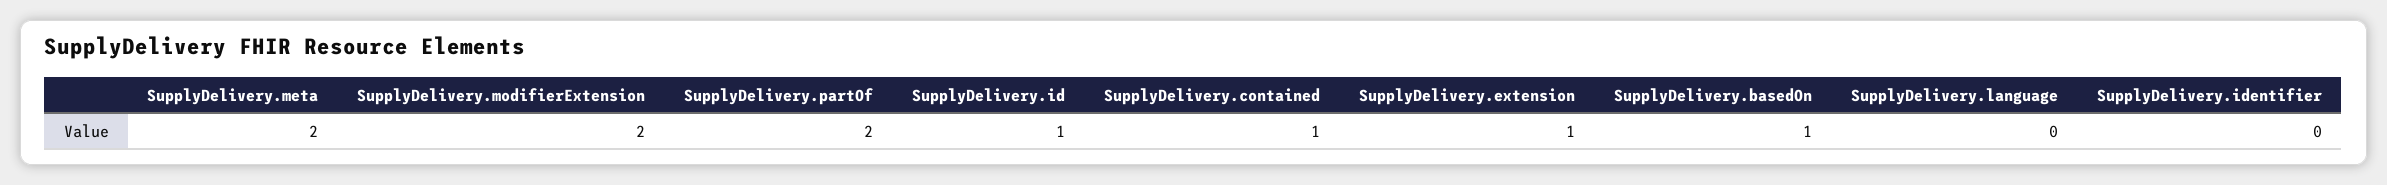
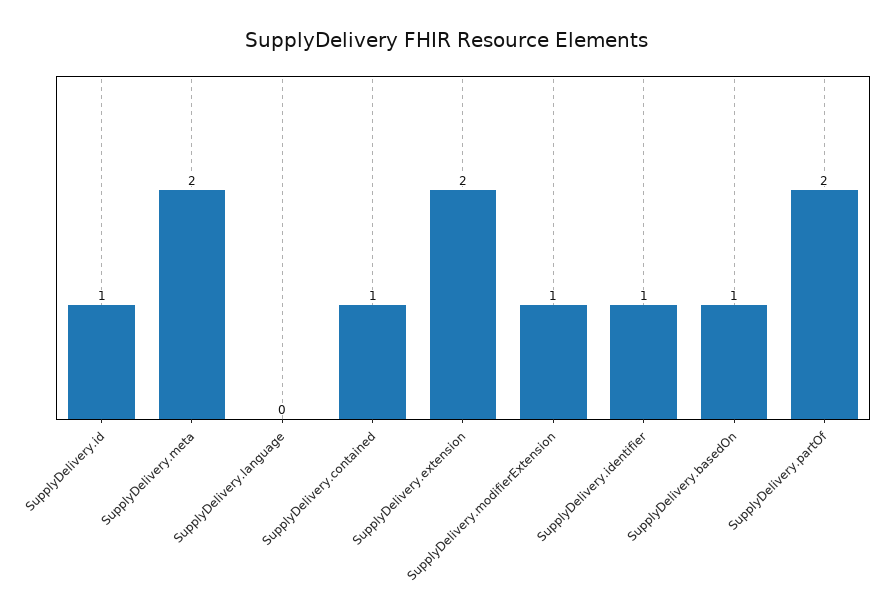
SupplyDelivery.modifierExtension: 2 -> 1
SupplyDelivery.extension: 1 -> 2
SupplyDelivery.identifier: 0 -> 1

